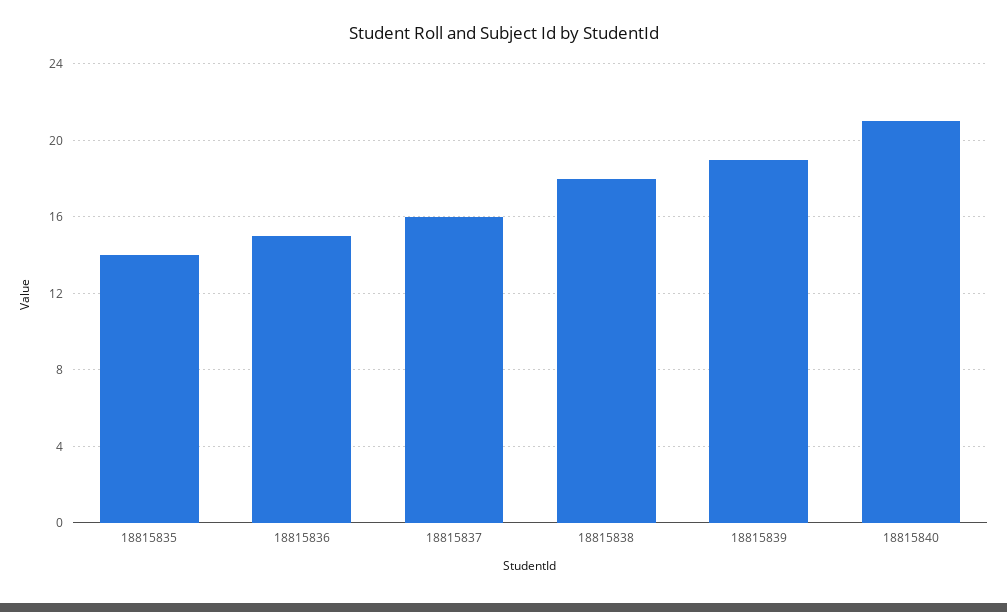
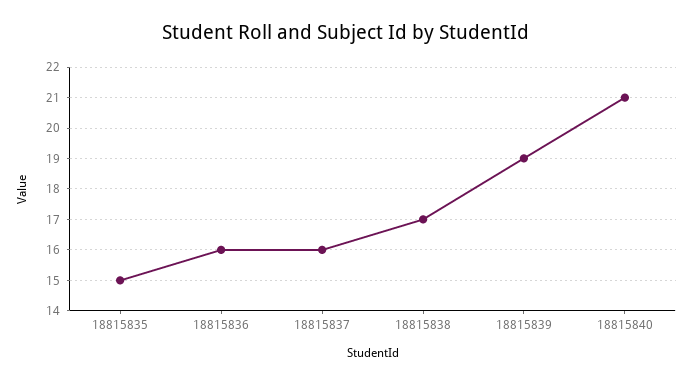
18815835: 14 -> 15
18815836: 15 -> 16
18815838: 18 -> 17

